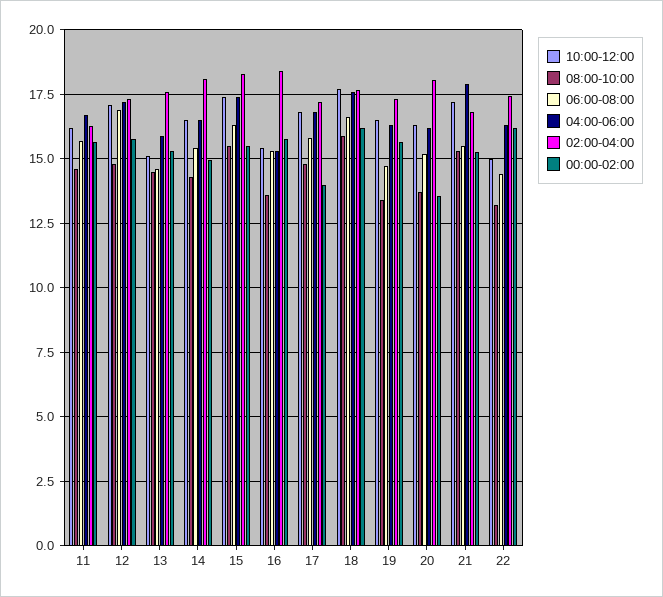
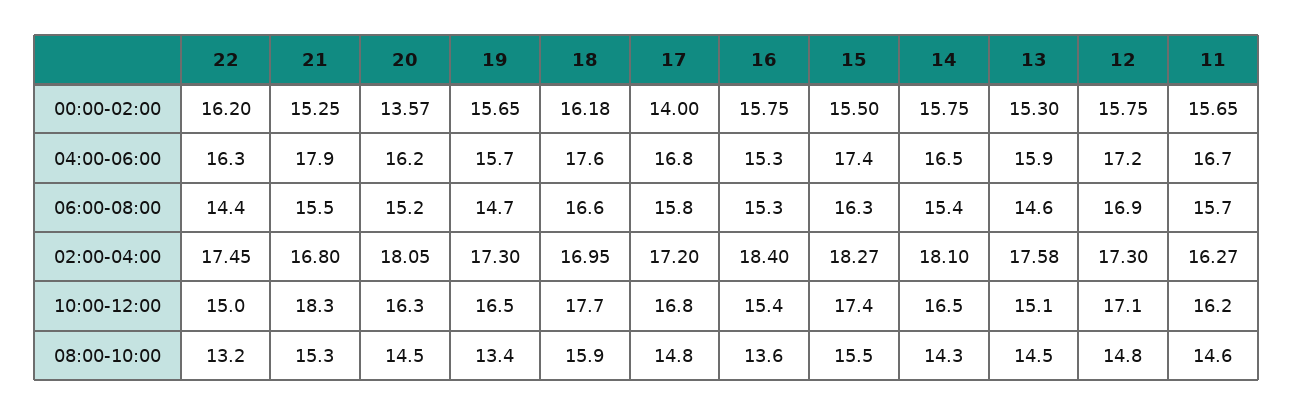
00:00-02:00, 14: 15 -> 15.75
02:00-04:00, 18: 17.75 -> 16.95
04:00-06:00, 19: 16.25 -> 15.7
08:00-10:00, 20: 13.75 -> 14.5
10:00-12:00, 21: 17.25 -> 18.3

